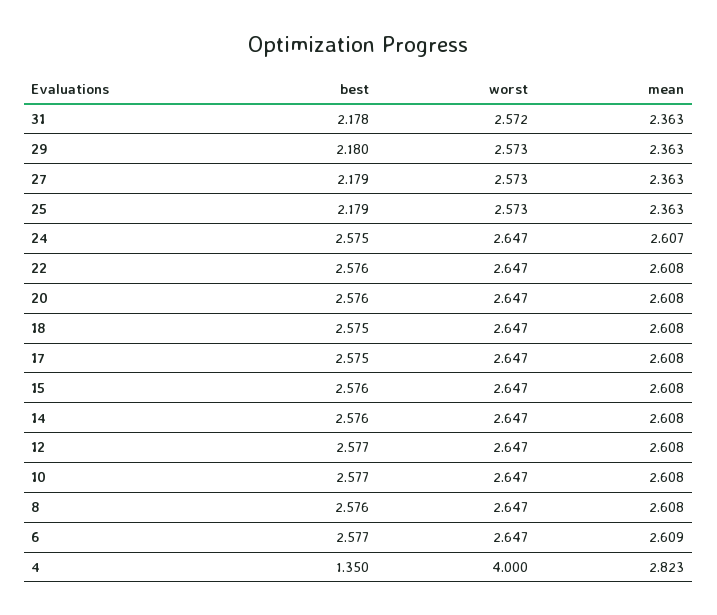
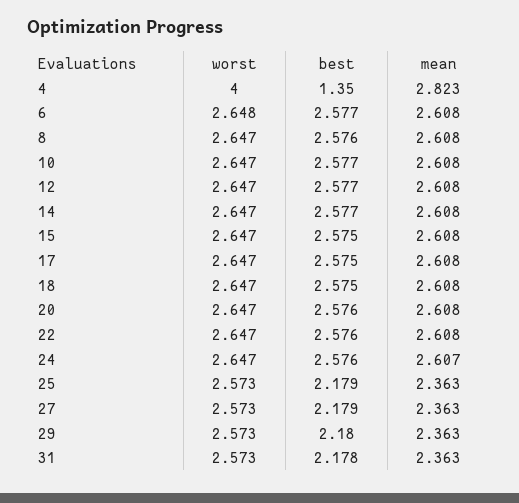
worst, 31: 2.572 -> 2.573
best, 24: 2.575 -> 2.576
best, 15: 2.576 -> 2.575
best, 14: 2.576 -> 2.577
worst, 6: 2.647 -> 2.648
mean, 6: 2.609 -> 2.608

